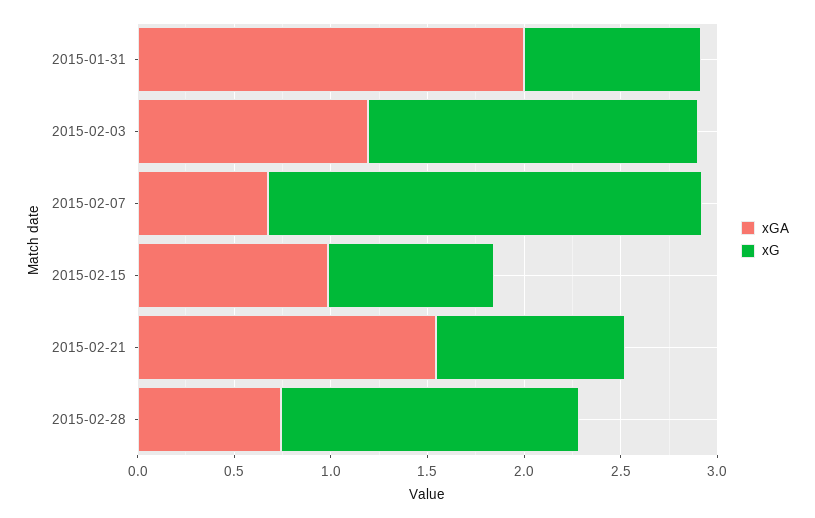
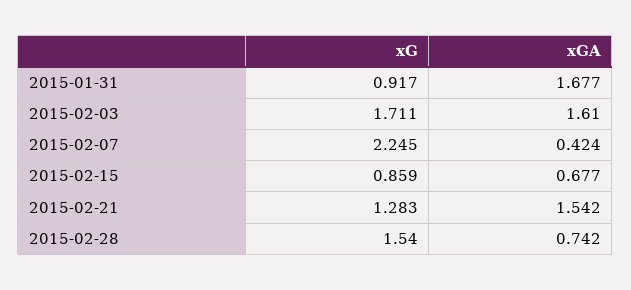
xGA, 2015-01-31: 2 -> 1.677
xGA, 2015-02-03: 1.2 -> 1.61
xGA, 2015-02-07: 0.7 -> 0.424
xGA, 2015-02-15: 1 -> 0.677
xG, 2015-02-21: 1 -> 1.283

